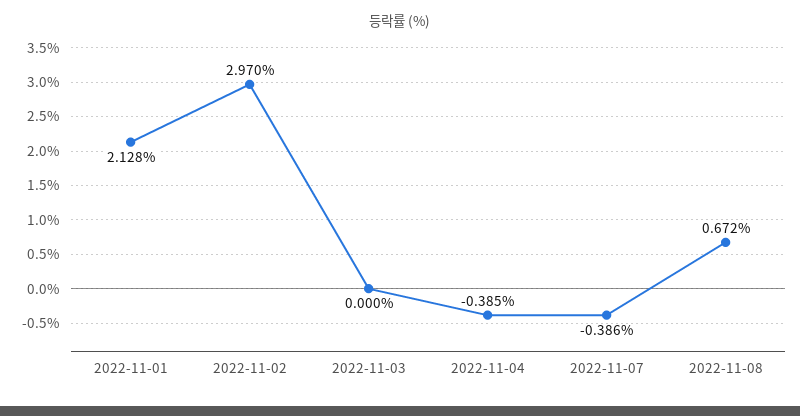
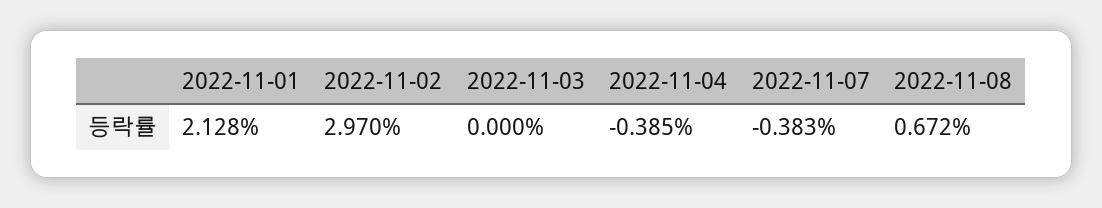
2022-11-07: -0.386 -> -0.383

